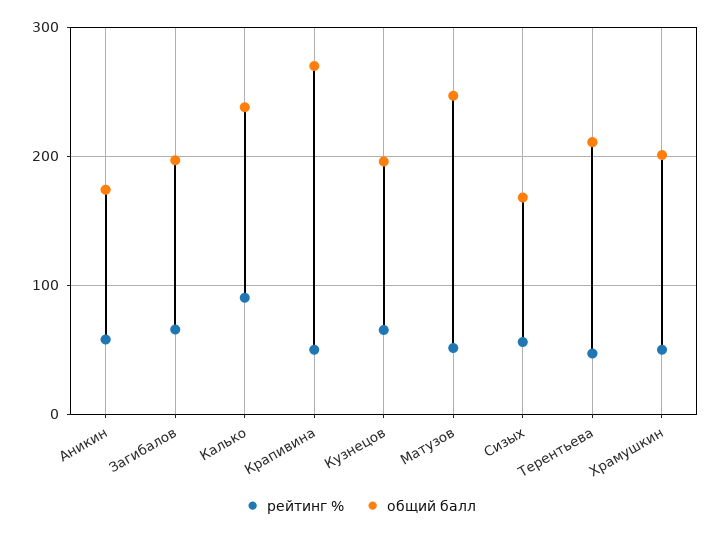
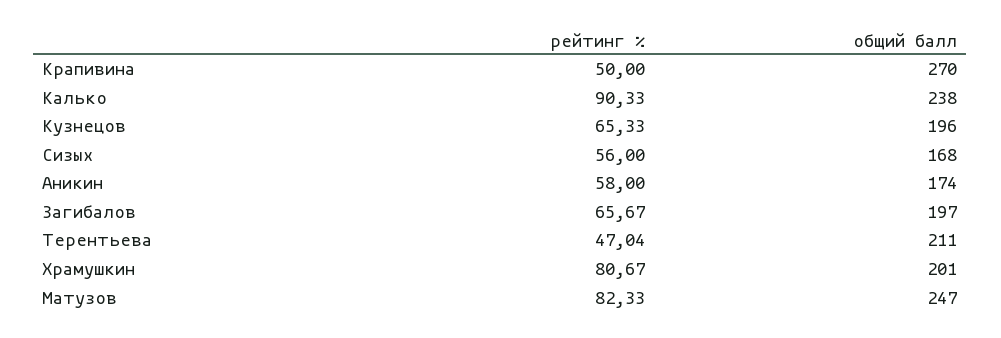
рейтинг %, Матузов: 50 -> 82.33
рейтинг %, Храмушкин: 50 -> 80.67

